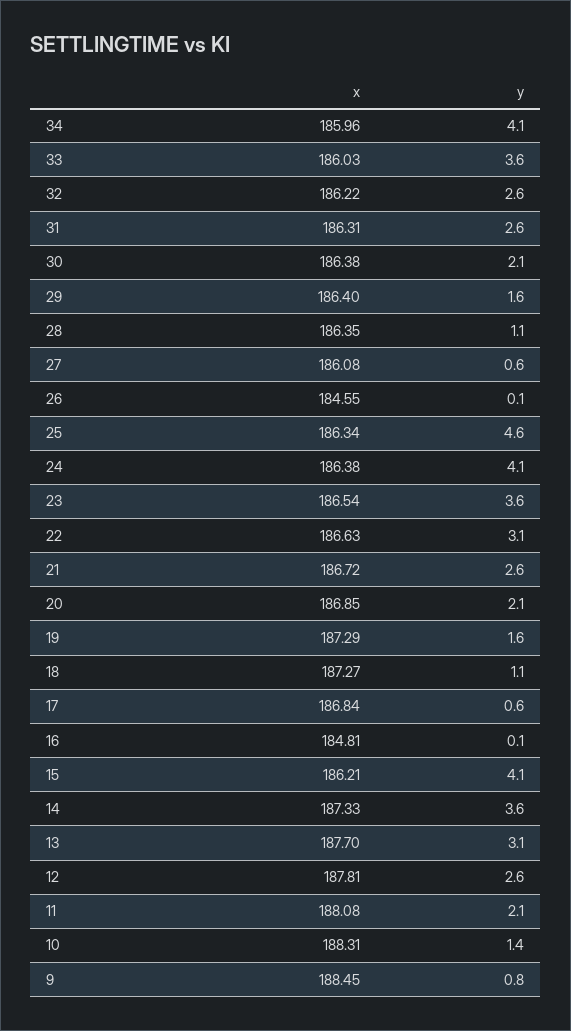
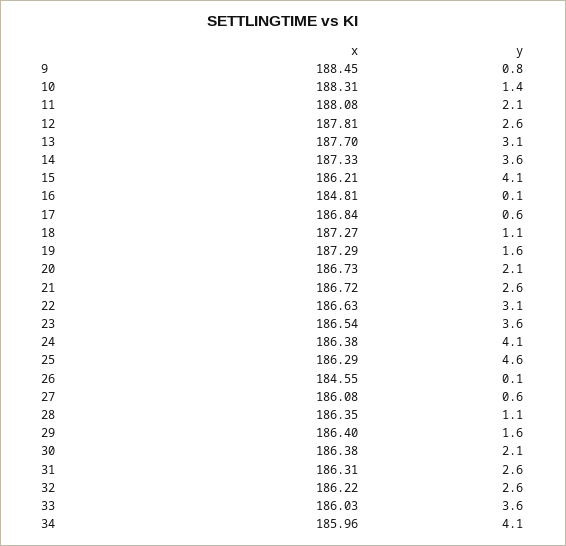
x, 25: 186.34 -> 186.29
x, 20: 186.85 -> 186.73

